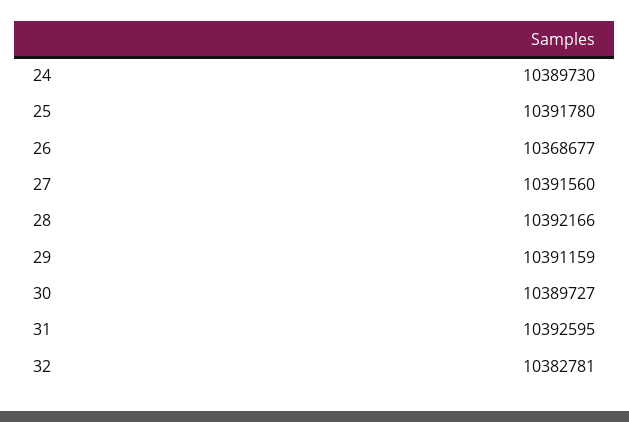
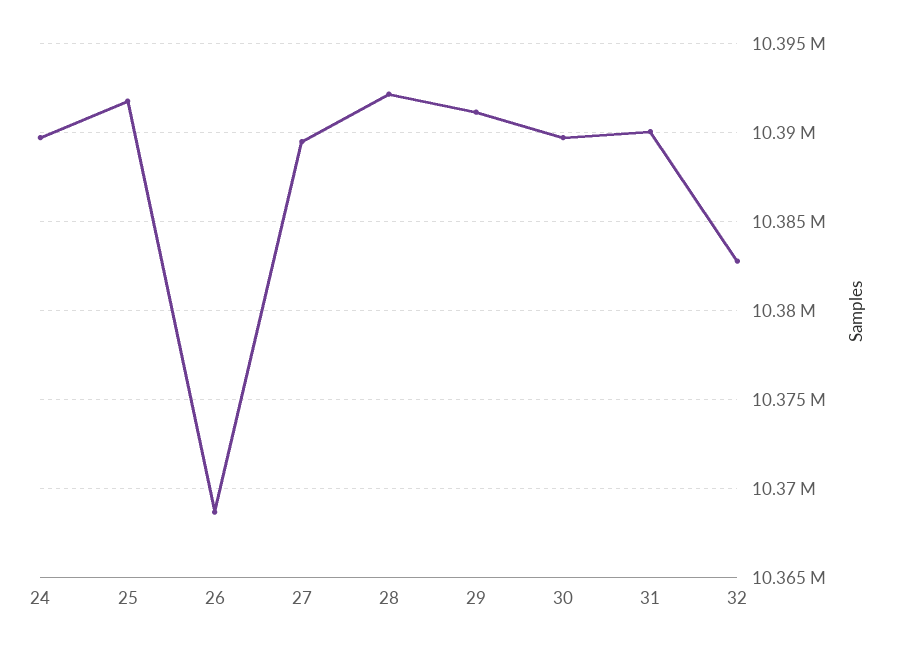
27: 10391560 -> 10389500
31: 10392595 -> 10390000

